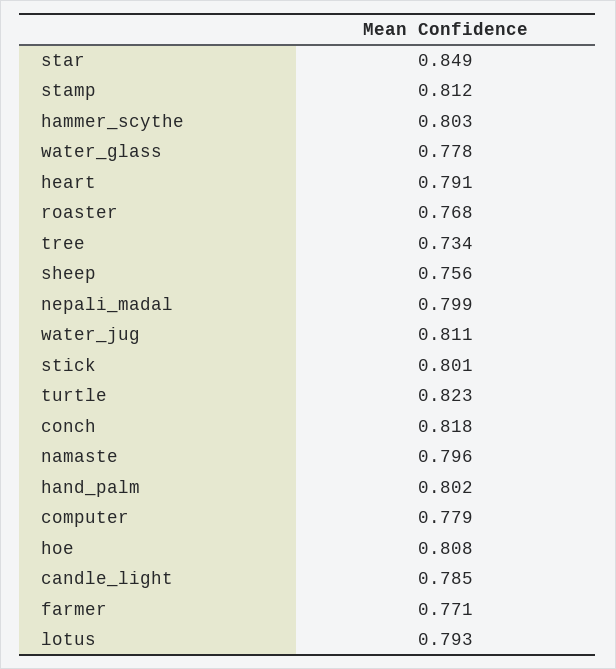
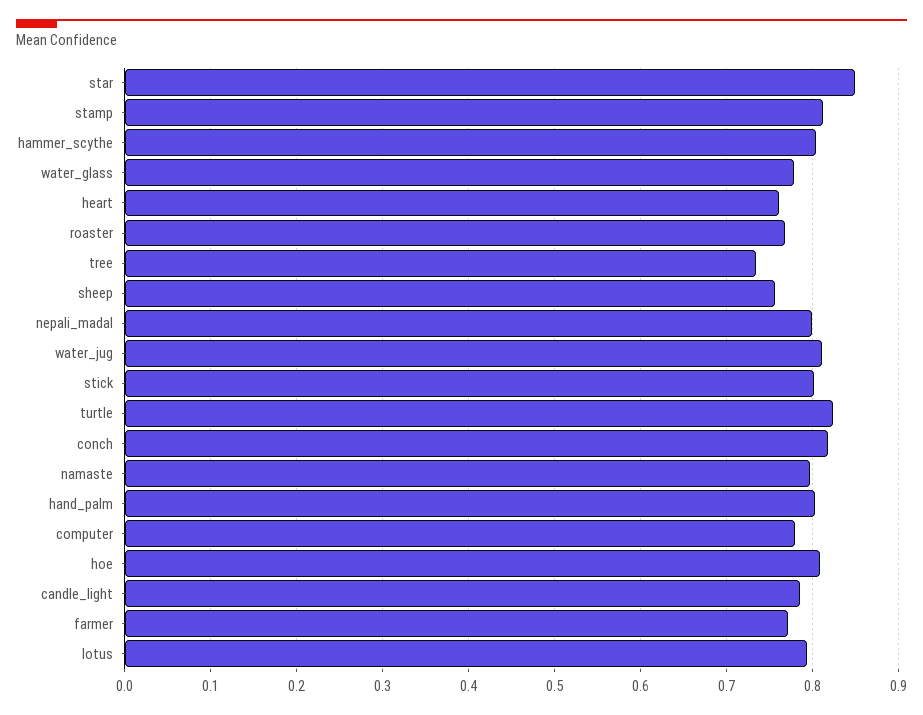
heart: 0.791 -> 0.76

